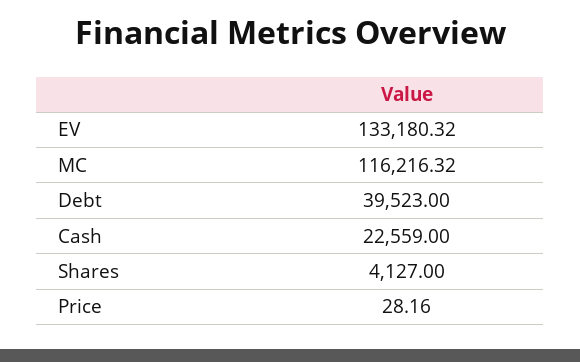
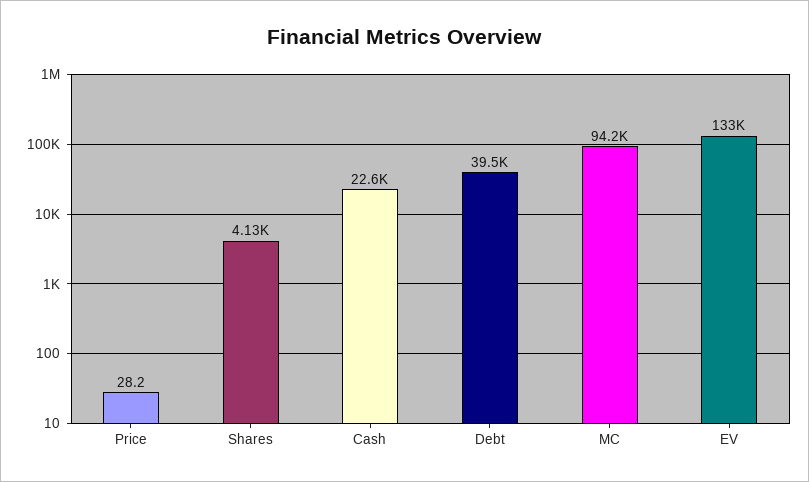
MC: 116216.32 -> 94200

